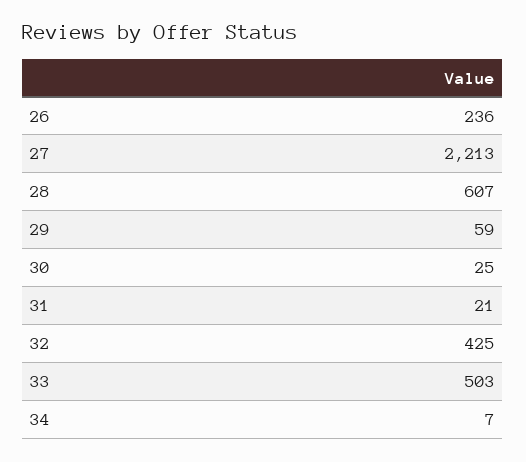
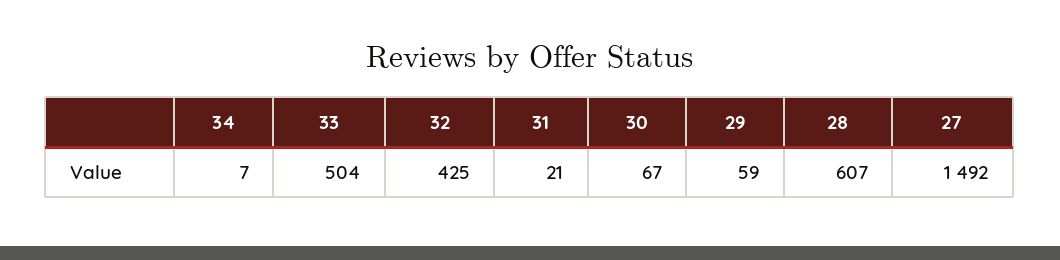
26: 236 -> none
27: 2213 -> 1492
30: 25 -> 67
33: 503 -> 504

